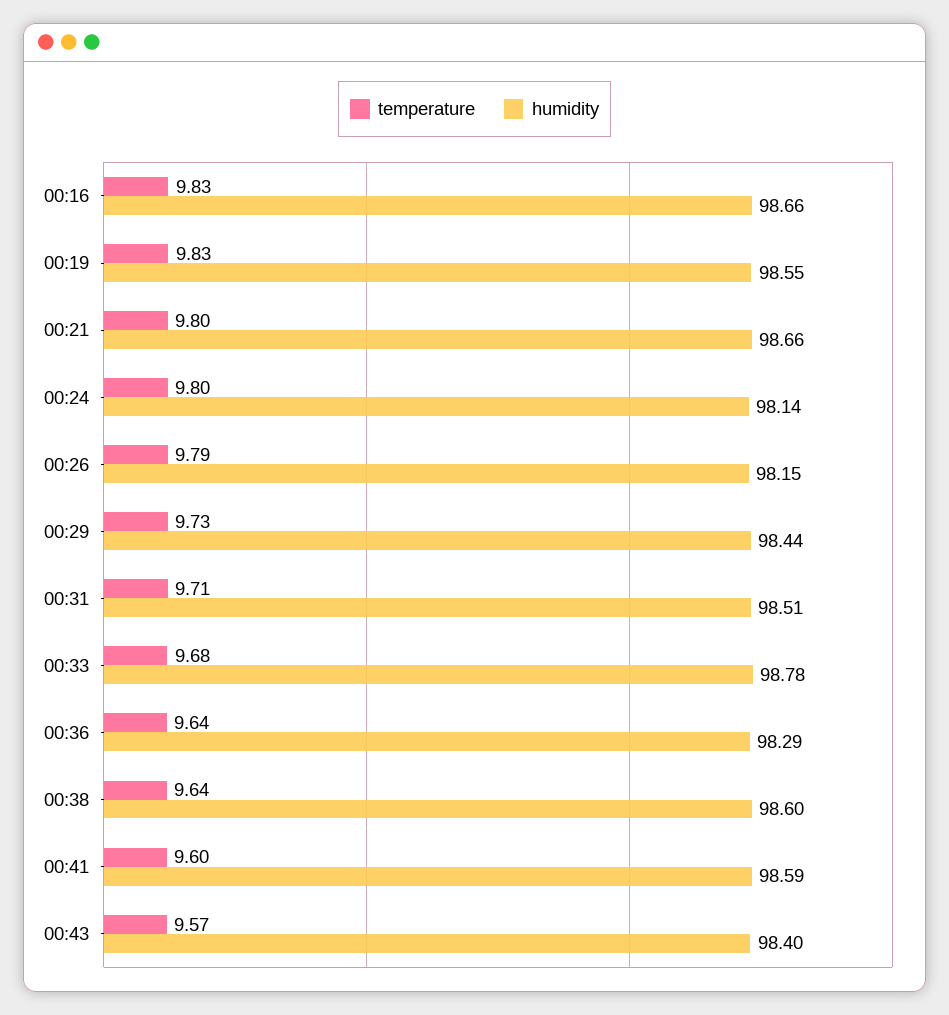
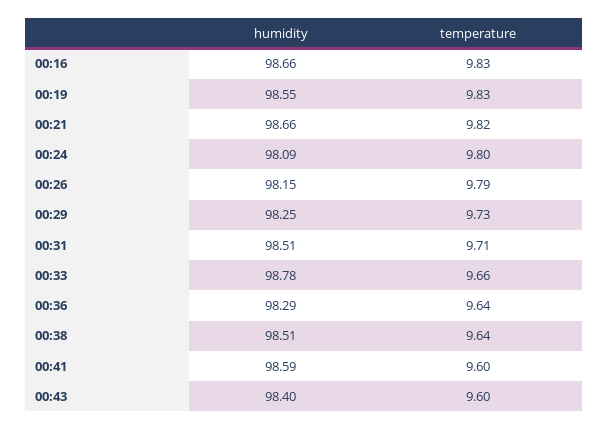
temperature, 00:21: 9.8 -> 9.82
humidity, 00:24: 98.14 -> 98.09
humidity, 00:29: 98.44 -> 98.25
temperature, 00:33: 9.68 -> 9.66
humidity, 00:38: 98.6 -> 98.51
temperature, 00:43: 9.57 -> 9.6

